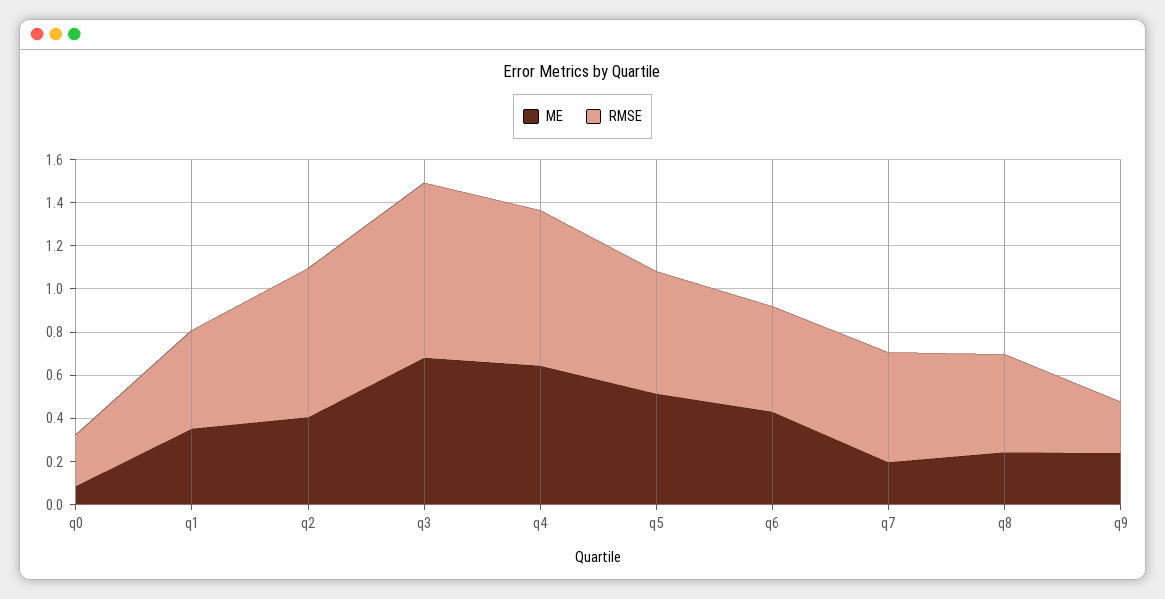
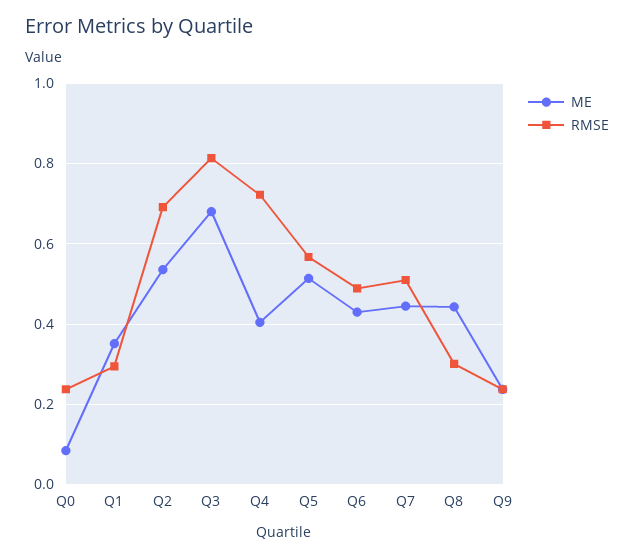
RMSE, q1: 0.45 -> 0.3
ME, q2: 0.4 -> 0.54
ME, q4: 0.65 -> 0.4
ME, q7: 0.2 -> 0.44
ME, q8: 0.25 -> 0.44
RMSE, q8: 0.45 -> 0.3

